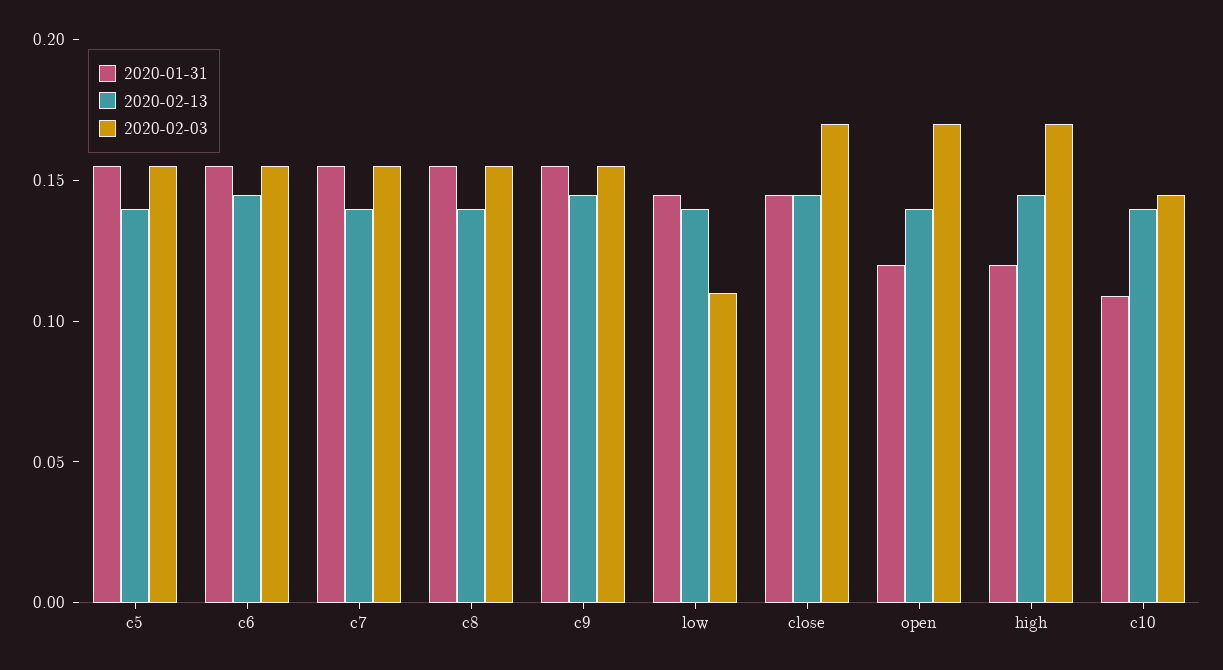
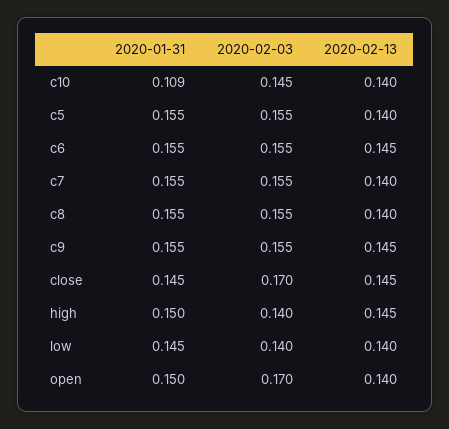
2020-02-03, low: 0.11 -> 0.14
2020-01-31, open: 0.12 -> 0.15
2020-01-31, high: 0.12 -> 0.15
2020-02-03, high: 0.17 -> 0.14

